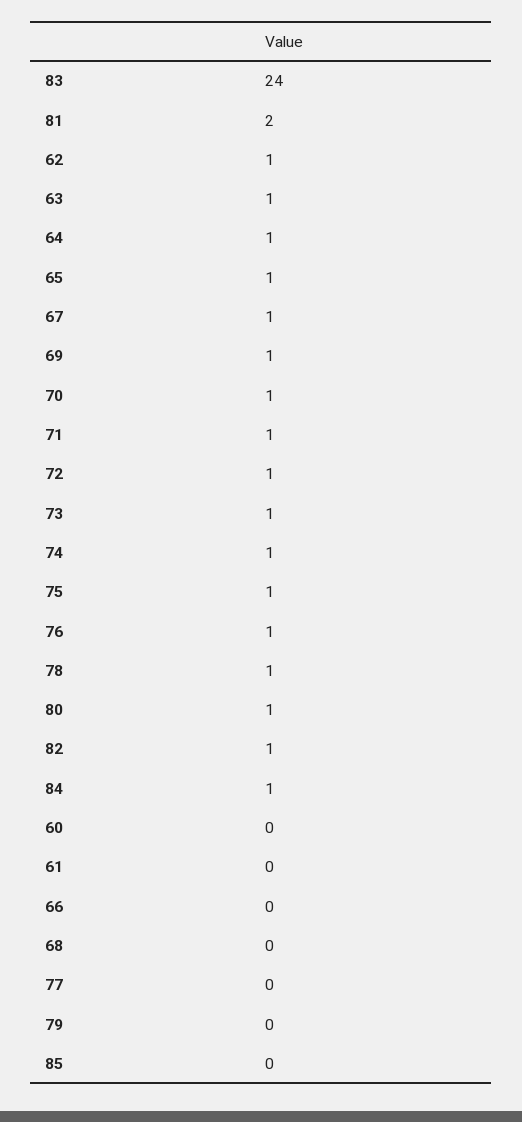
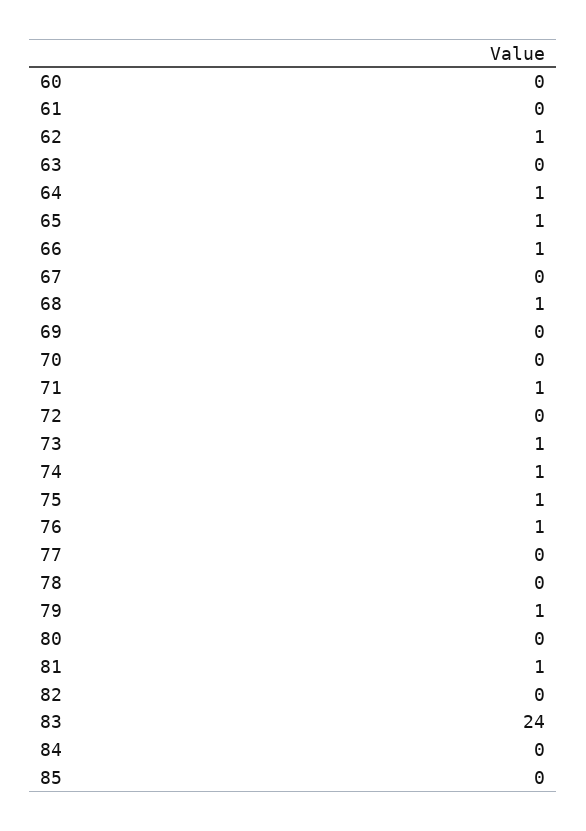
81: 2 -> 1
63: 1 -> 0
67: 1 -> 0
69: 1 -> 0
70: 1 -> 0
72: 1 -> 0
78: 1 -> 0
80: 1 -> 0
82: 1 -> 0
84: 1 -> 0
66: 0 -> 1
68: 0 -> 1
79: 0 -> 1

